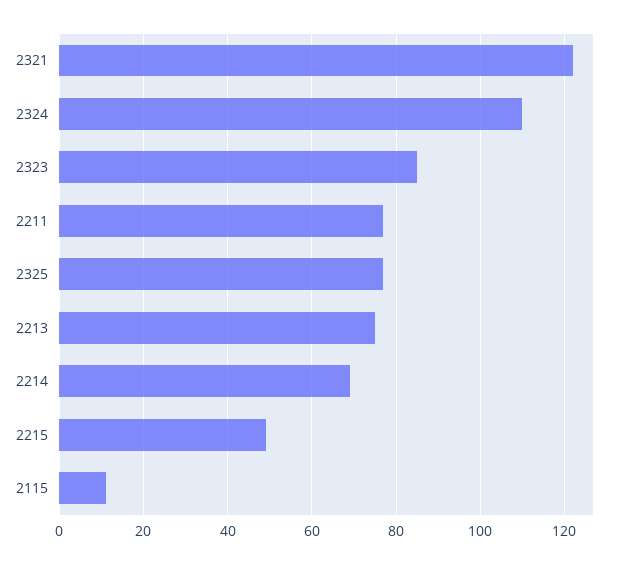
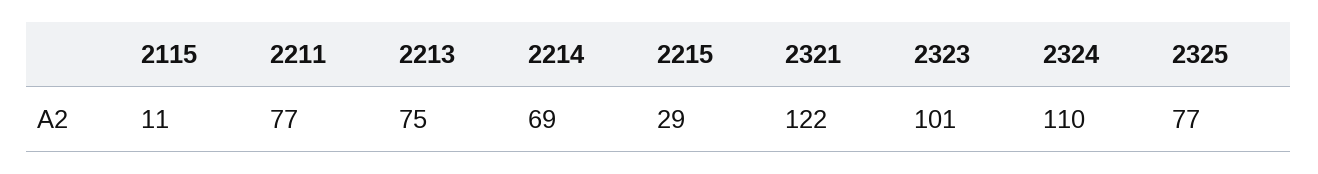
2323: 85 -> 101
2215: 50 -> 29

